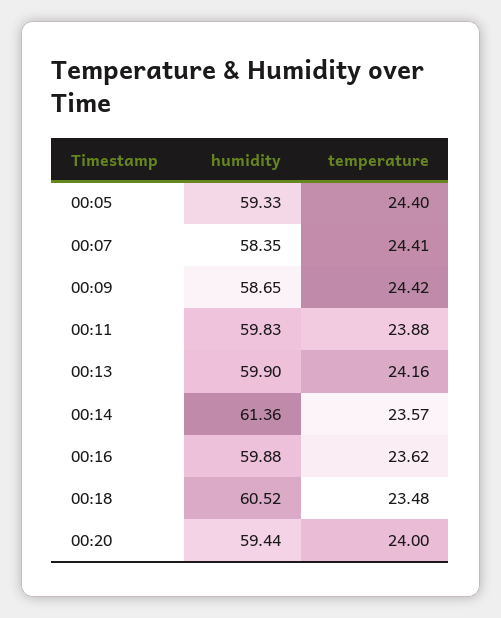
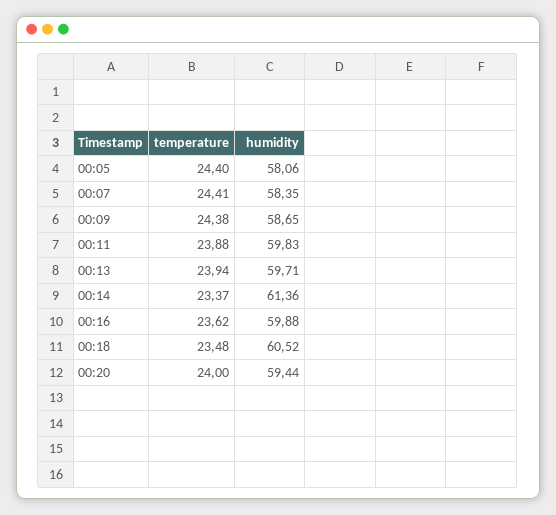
humidity, 00:05: 59.33 -> 58.06
temperature, 00:09: 24.42 -> 24.38
humidity, 00:13: 59.9 -> 59.71
temperature, 00:13: 24.16 -> 23.94
temperature, 00:14: 23.57 -> 23.37

